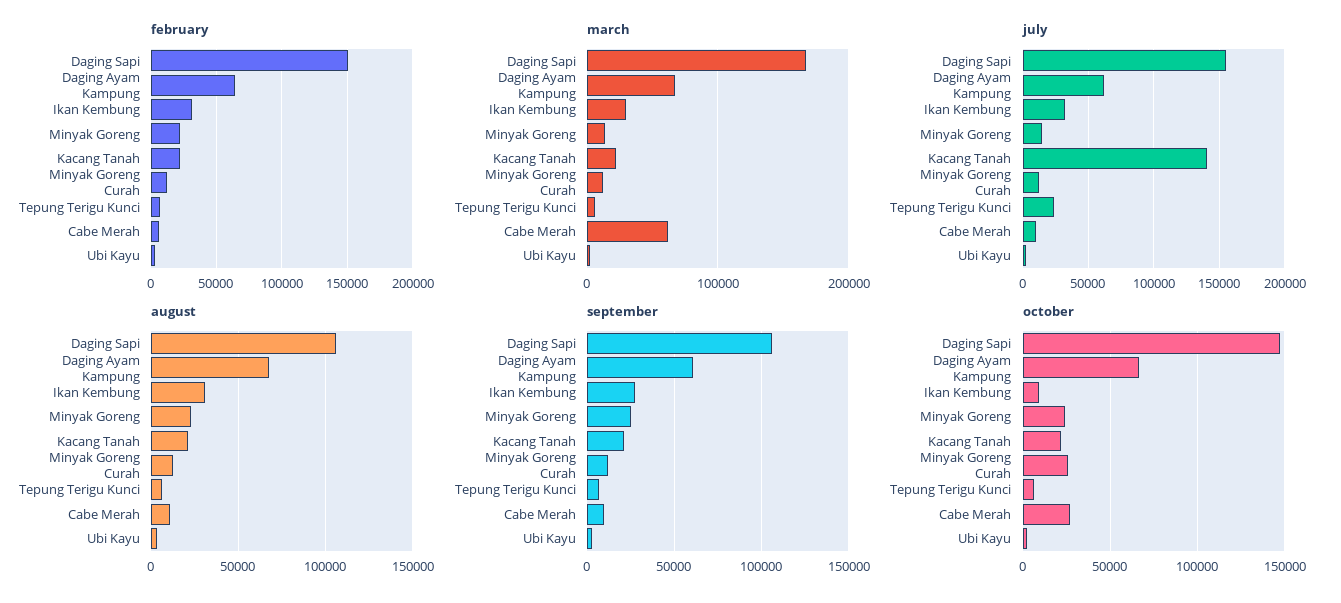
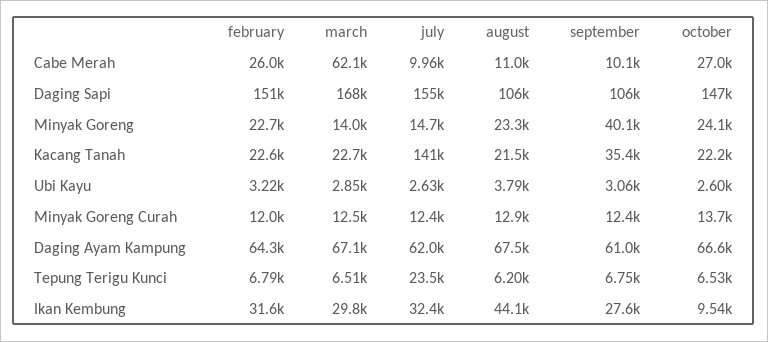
february, Cabe Merah: 5000 -> 26000
august, Ikan Kembung: 30000 -> 44100
september, Minyak Goreng: 25000 -> 40100
september, Kacang Tanah: 20000 -> 35400
october, Minyak Goreng Curah: 25000 -> 13700

